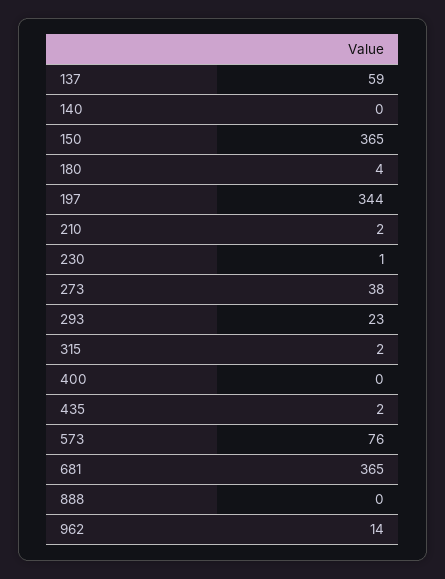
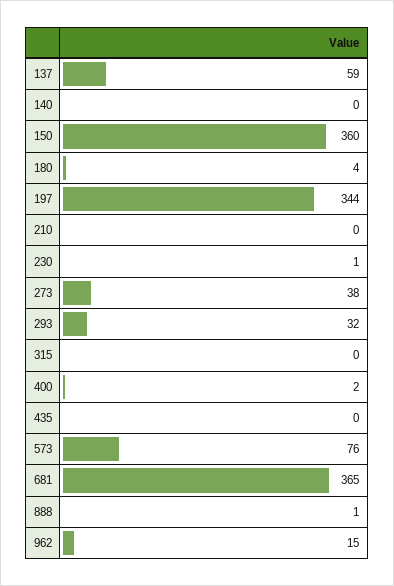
150: 365 -> 360
210: 2 -> 0
293: 23 -> 32
315: 2 -> 0
400: 0 -> 2
435: 2 -> 0
888: 0 -> 1
962: 14 -> 15

